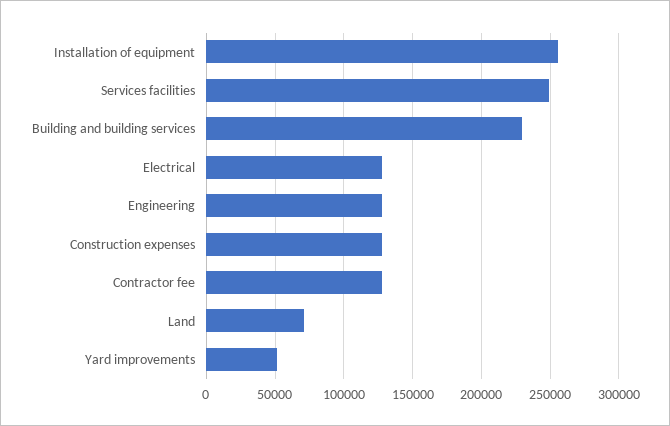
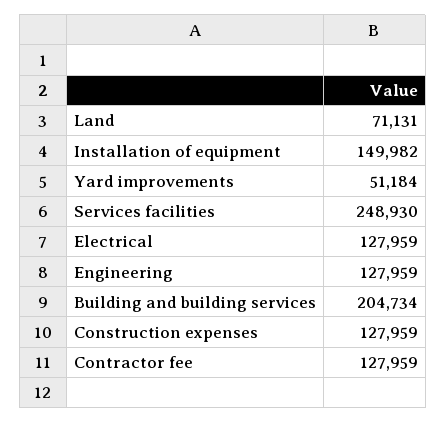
Installation of equipment: 255000 -> 149982
Building and building services: 230000 -> 204734

